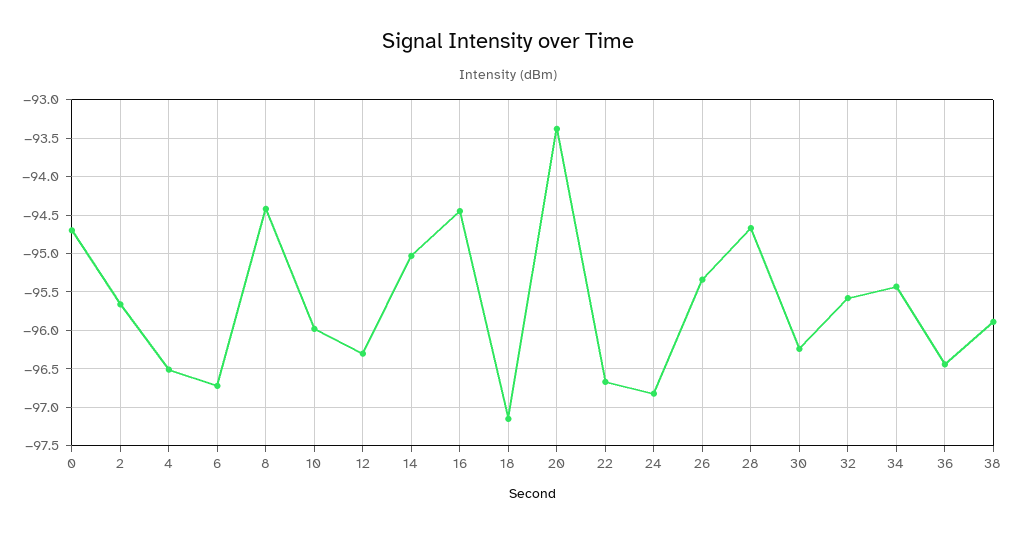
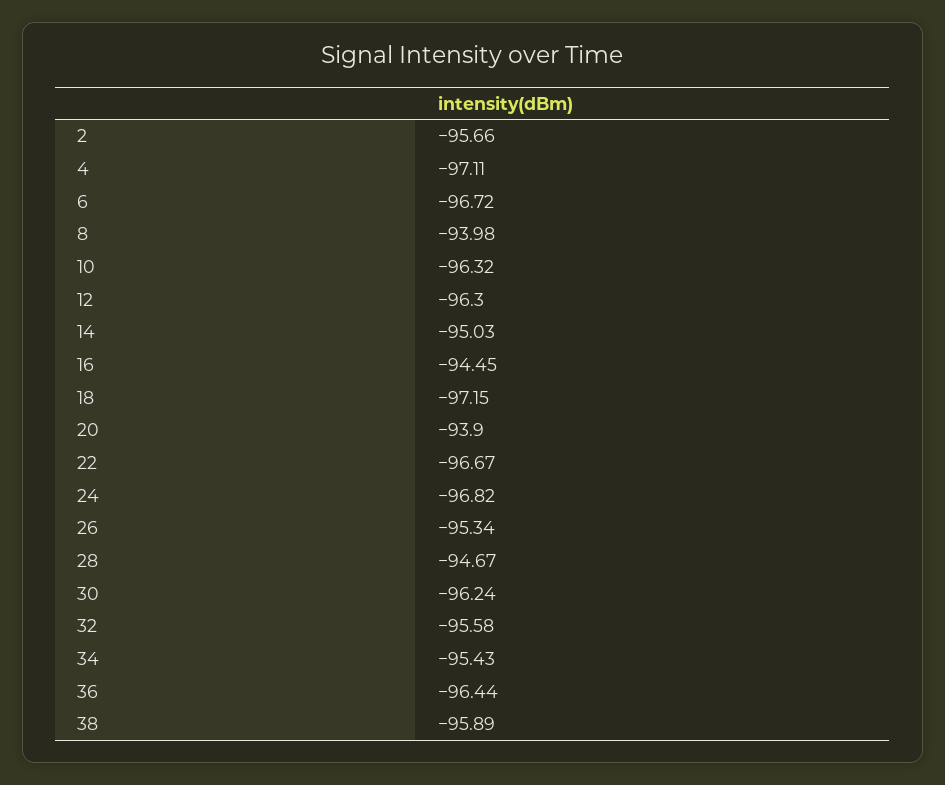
0: -94.7 -> none
4: -96.5 -> -97.11
8: -94.4 -> -93.98
10: -96 -> -96.32
20: -93.4 -> -93.9

